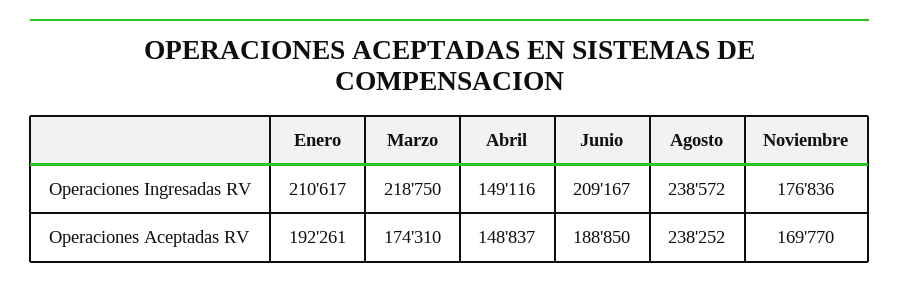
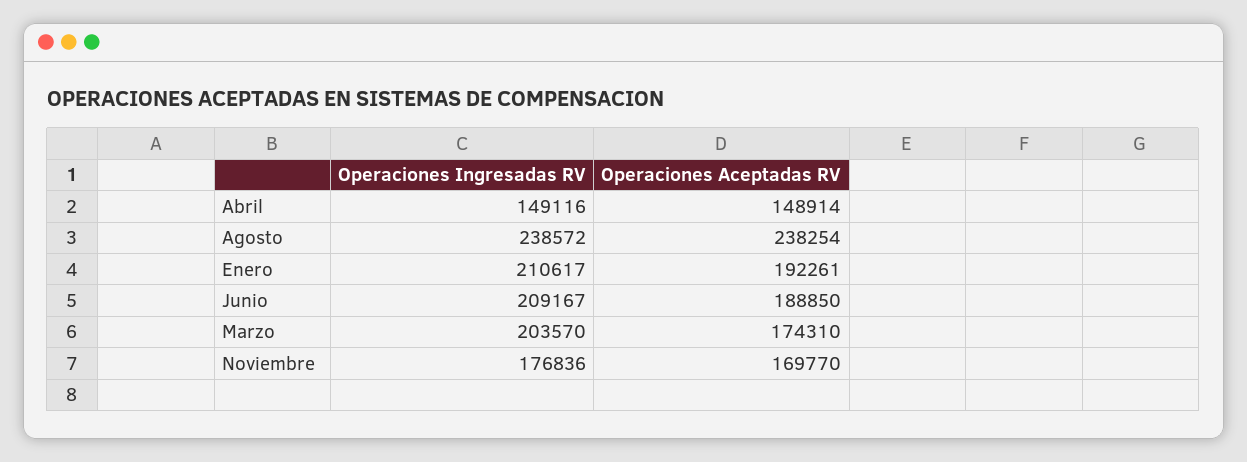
Marzo, Operaciones Ingresadas RV: 218750 -> 203570
Abril, Operaciones Aceptadas RV: 148837 -> 148914
Agosto, Operaciones Aceptadas RV: 238252 -> 238254

